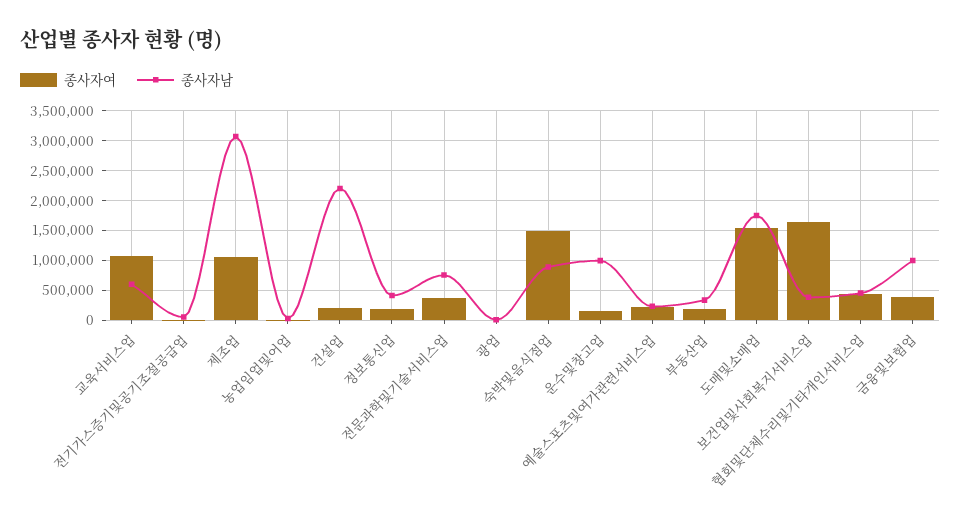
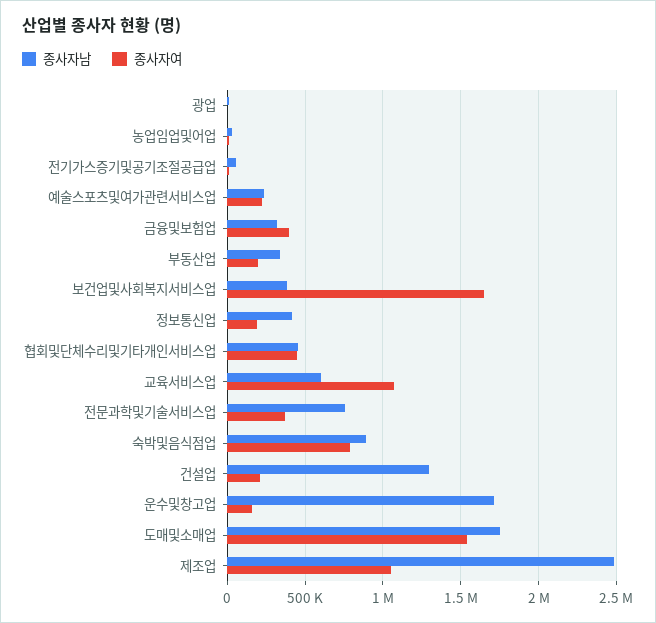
종사자남, 제조업: 3000000 -> 2500000
종사자남, 건설업: 2250000 -> 1300000
종사자여, 숙박및음식점업: 1500000 -> 800000
종사자남, 운수및창고업: 1000000 -> 1700000
종사자남, 금융및보험업: 1000000 -> 300000

